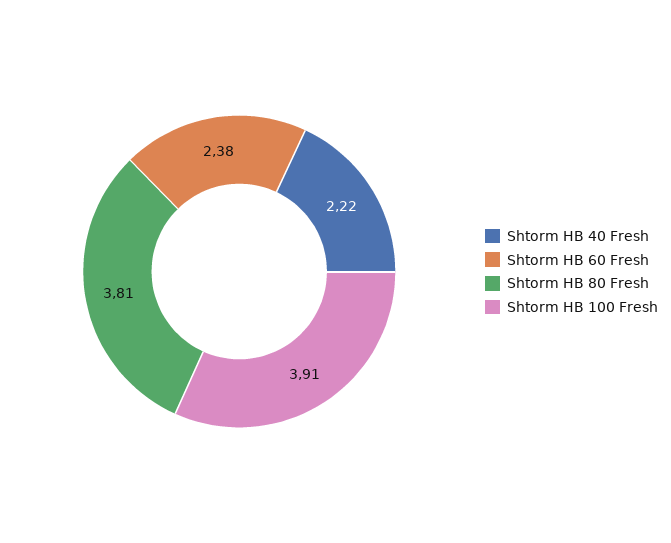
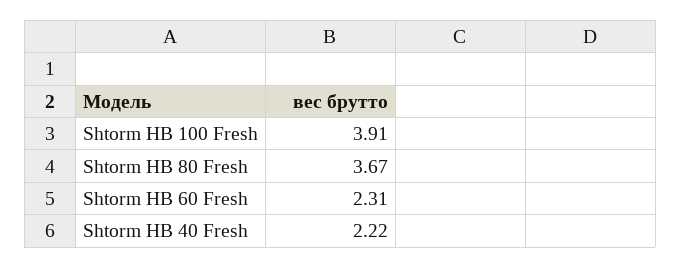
Shtorm HB 60 Fresh: 2.38 -> 2.31
Shtorm HB 80 Fresh: 3.81 -> 3.67

